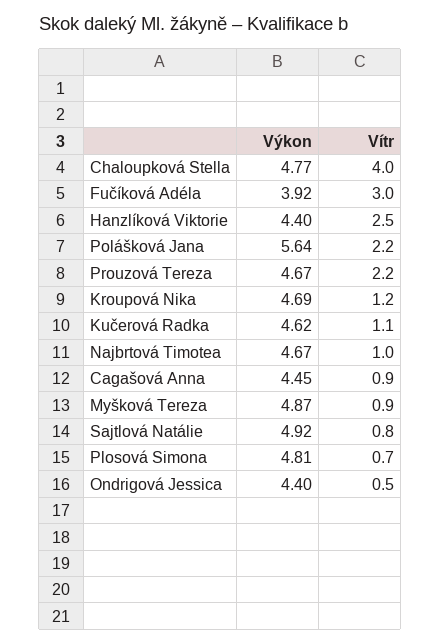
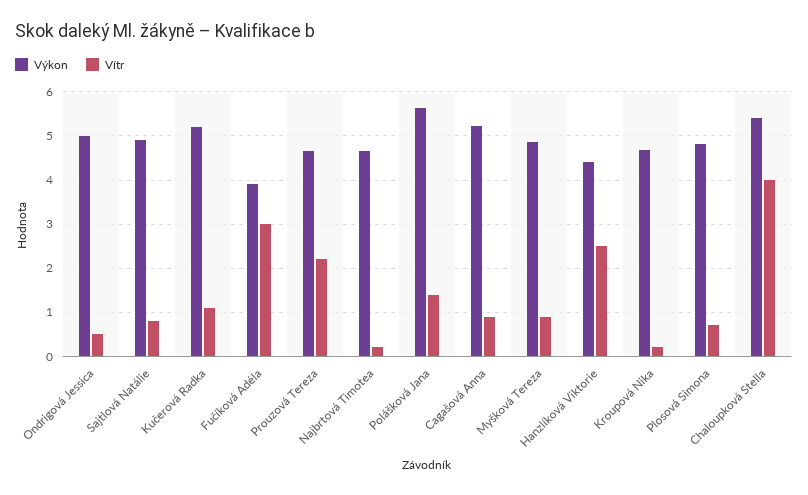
Výkon, Chaloupková Stella: 4.77 -> 5.4
Vítr, Polášková Jana: 2.2 -> 1.4
Vítr, Kroupová Nika: 1.2 -> 0.2
Výkon, Kučerová Radka: 4.62 -> 5.2
Vítr, Najbrtová Timotea: 1 -> 0.2
Výkon, Cagašová Anna: 4.45 -> 5.2
Výkon, Ondrigová Jessica: 4.4 -> 5

